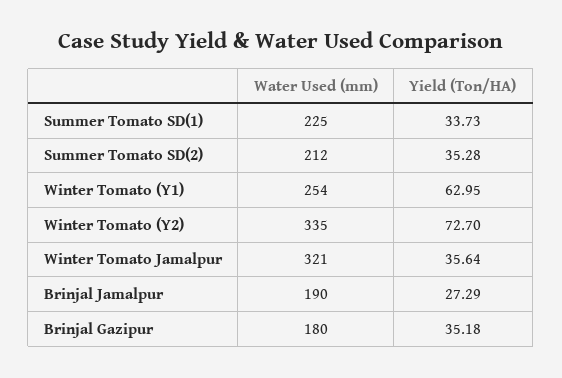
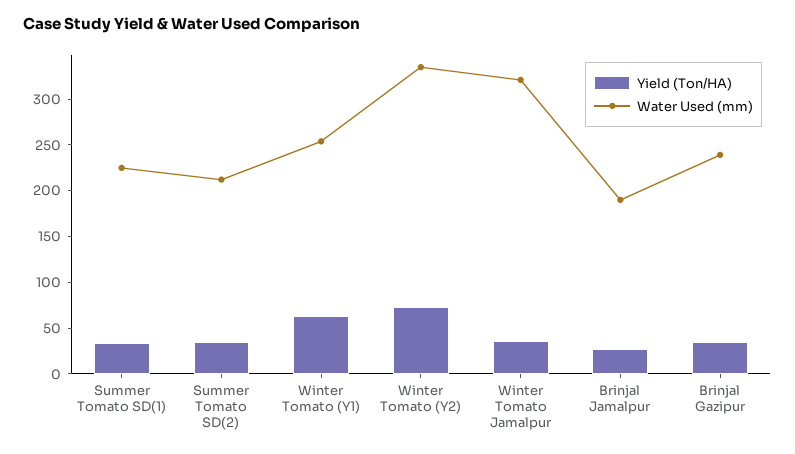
Water Used (mm), Brinjal Gazipur: 180 -> 240

